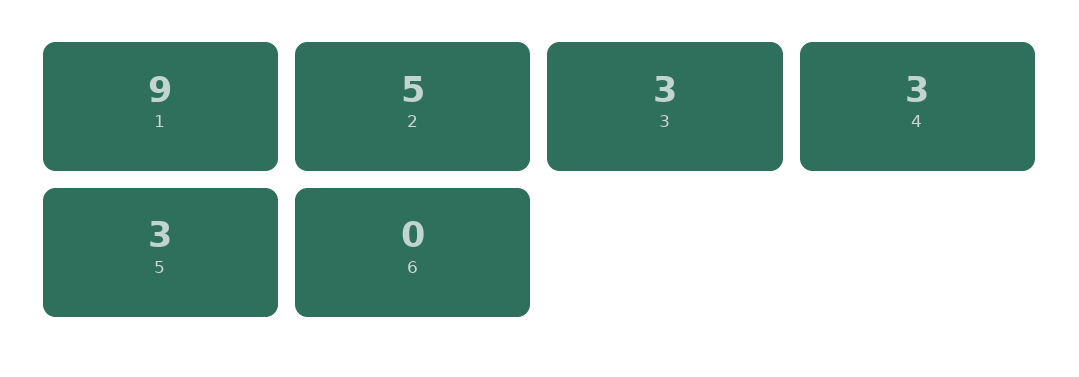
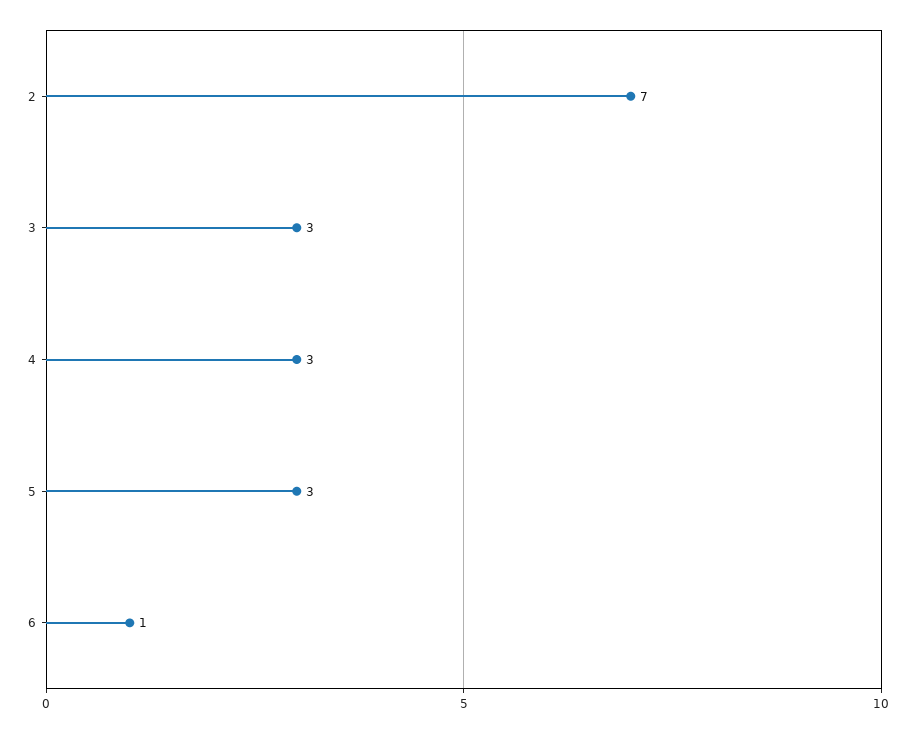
1: 9 -> none
2: 5 -> 7
6: 0 -> 1

